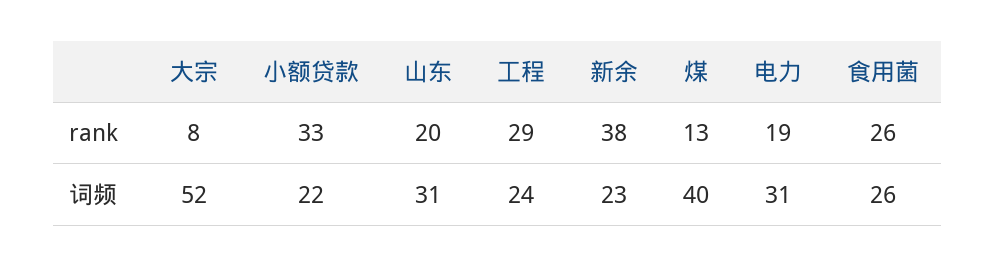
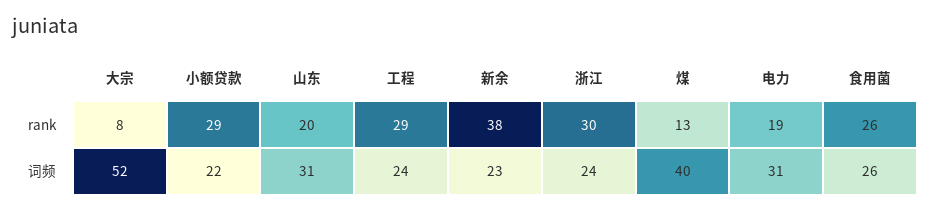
小额贷款, rank: 33 -> 29
浙江, rank: none -> 30
浙江, 词频: none -> 24

